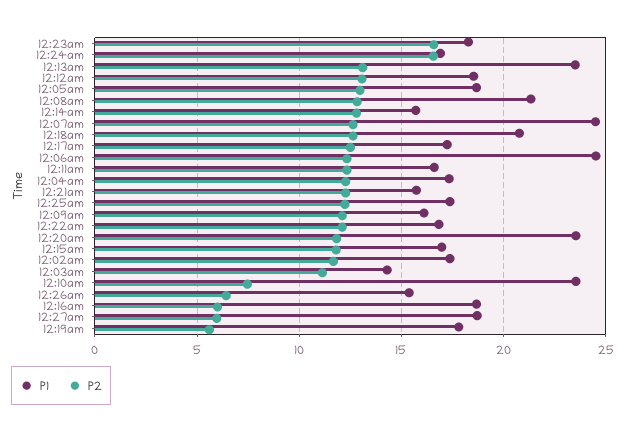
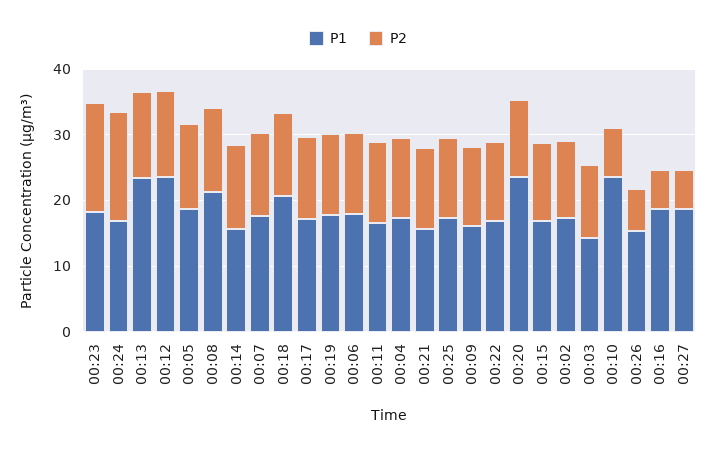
P1, 12:12am: 18.5 -> 24
P1, 12:07am: 24.5 -> 18
P1, 12:06am: 24.5 -> 18
P2, 12:19am: 5.5 -> 12

